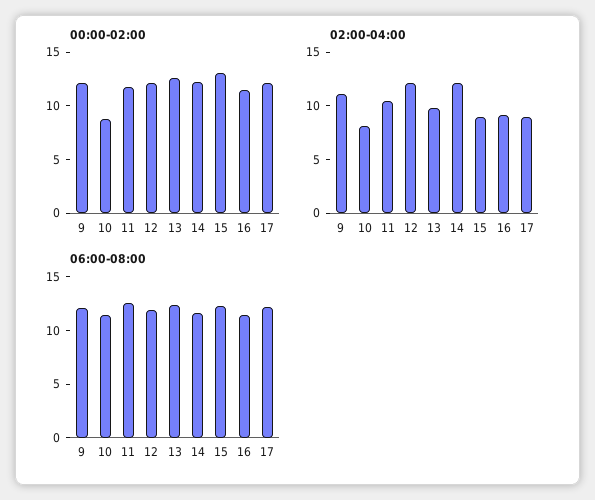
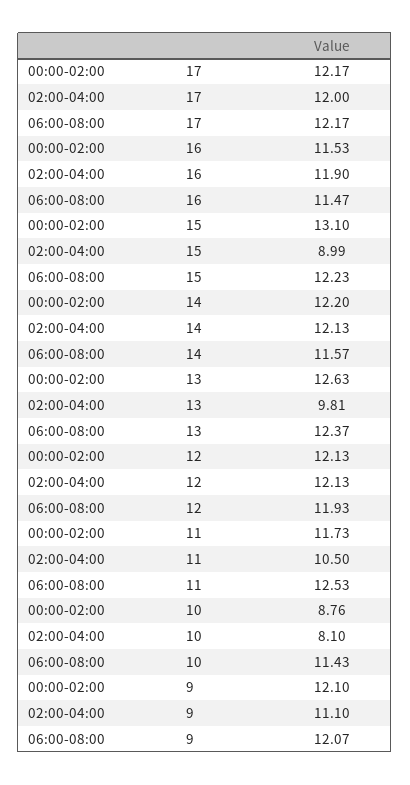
02:00-04:00, 16: 9 -> 11.9
02:00-04:00, 17: 9 -> 12

